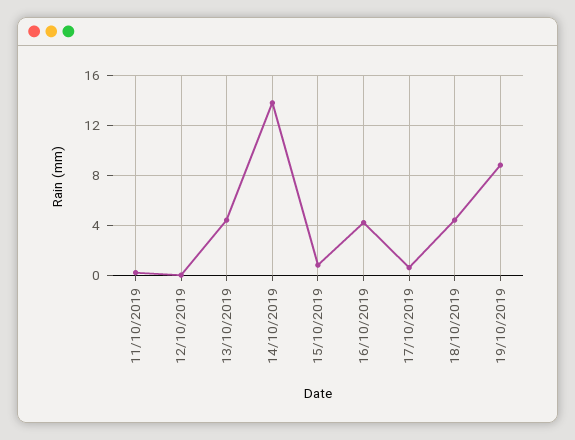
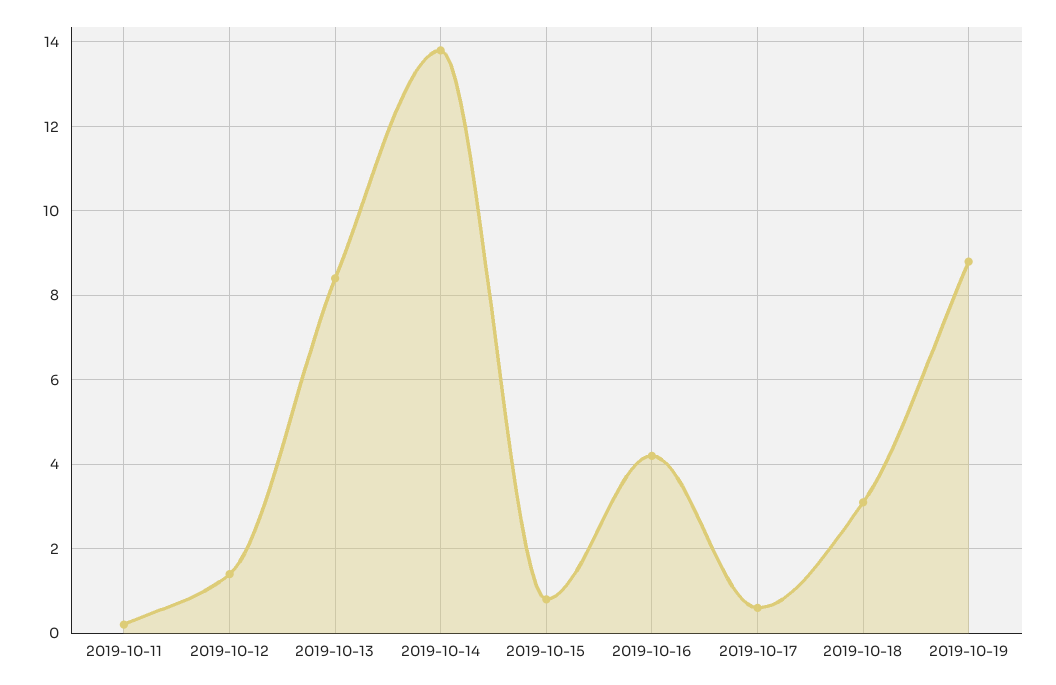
12/10/2019: 0 -> 1.5
13/10/2019: 4.5 -> 8.5
18/10/2019: 4.5 -> 3

